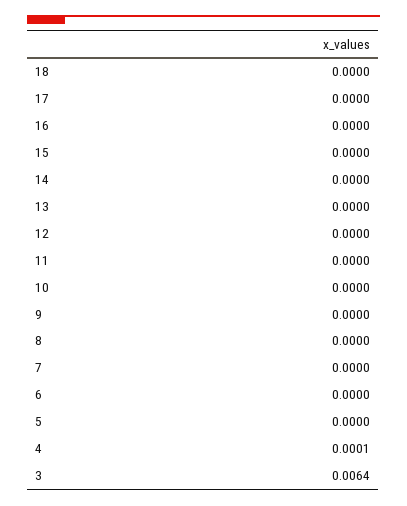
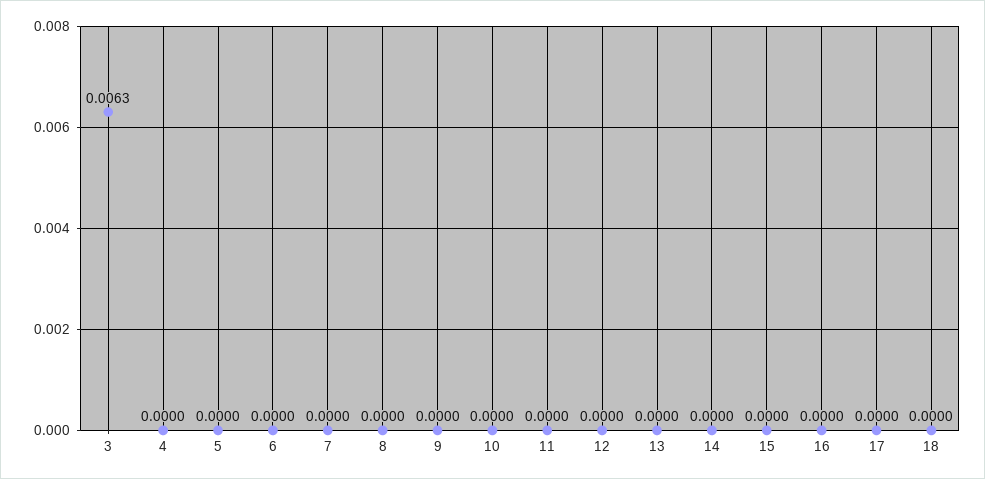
4: 0.0001 -> 0
3: 0.0064 -> 0.0063

